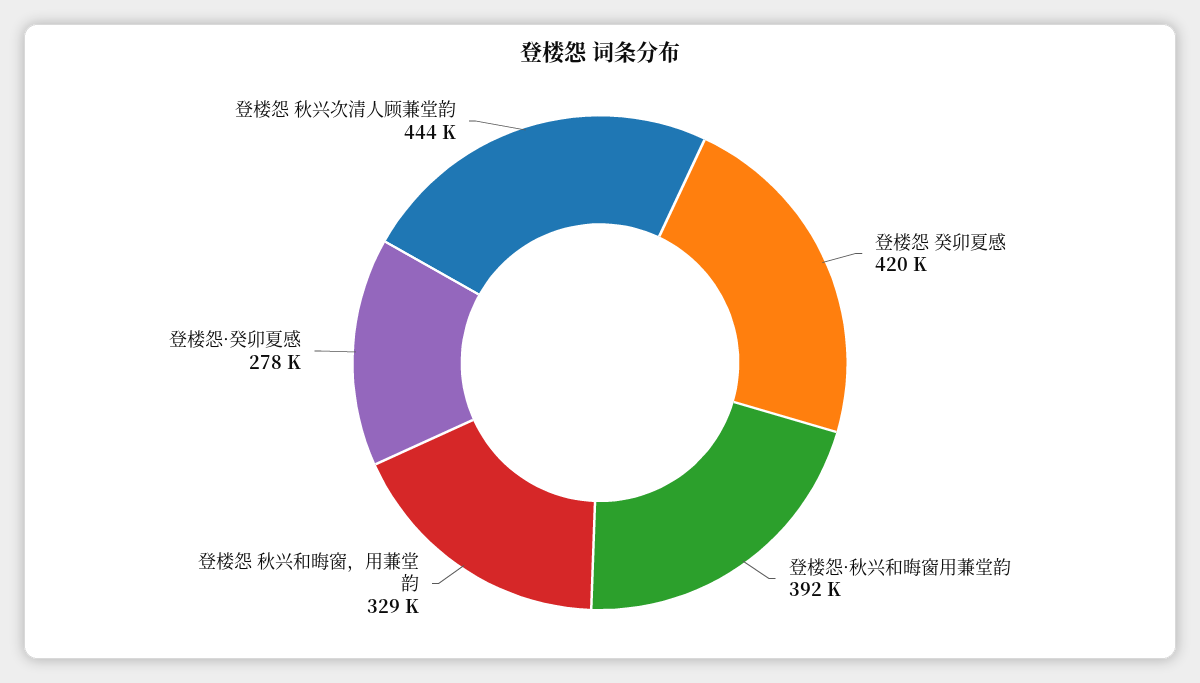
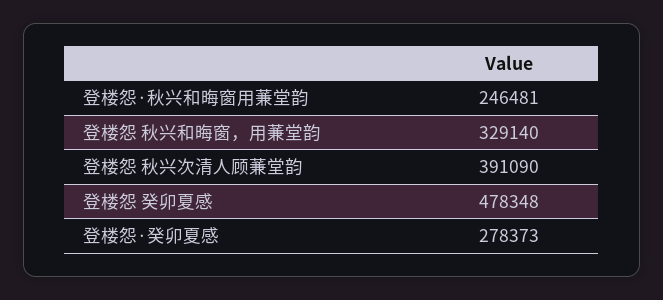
登楼怨 癸卯夏感: 420000 -> 478348
登楼怨·秋兴和晦窗用蒹堂韵: 392000 -> 246481
登楼怨 秋兴次清人顾蒹堂韵: 444000 -> 391090

